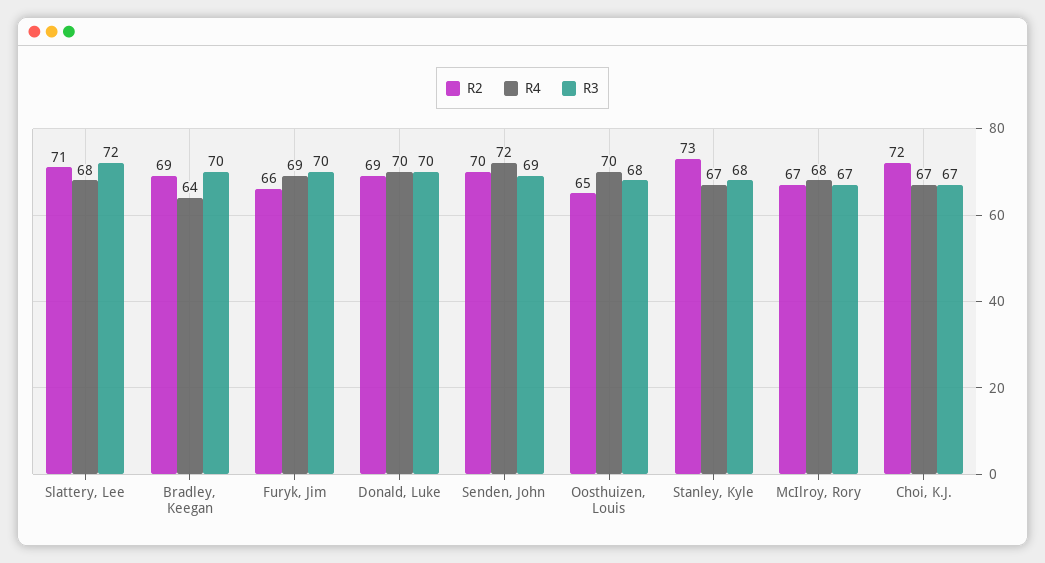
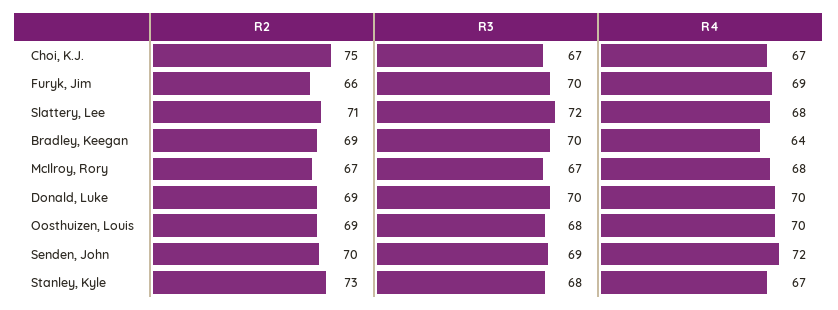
R2, Oosthuizen, Louis: 65 -> 69
R2, Choi, K.J.: 72 -> 75

